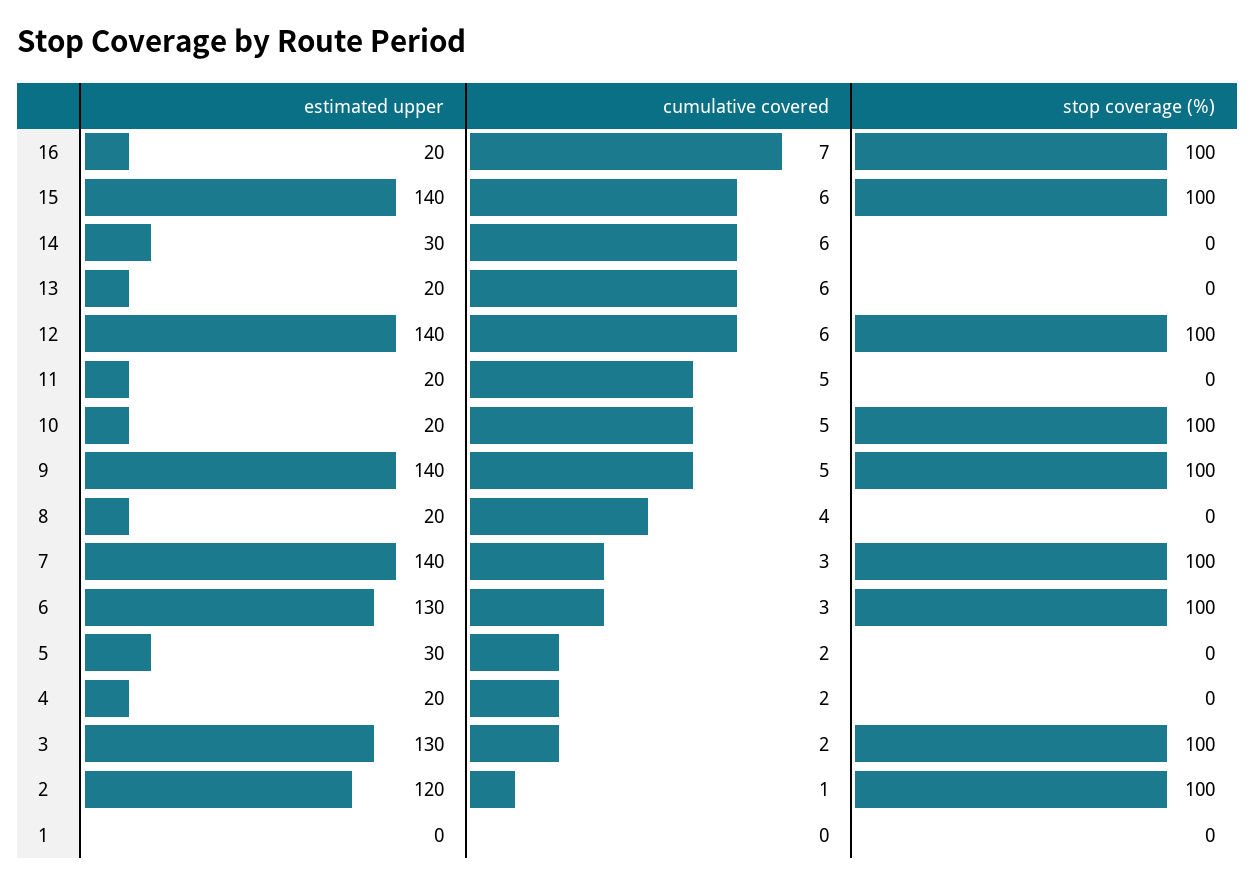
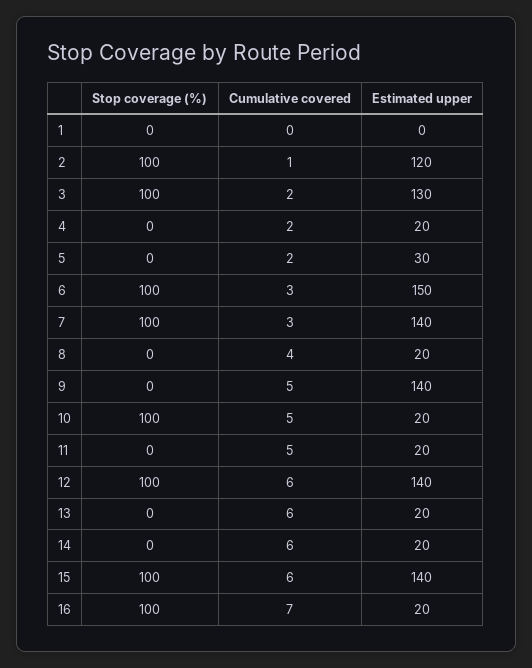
estimated upper, 14: 30 -> 20
stop coverage (%), 9: 100 -> 0
estimated upper, 6: 130 -> 150

